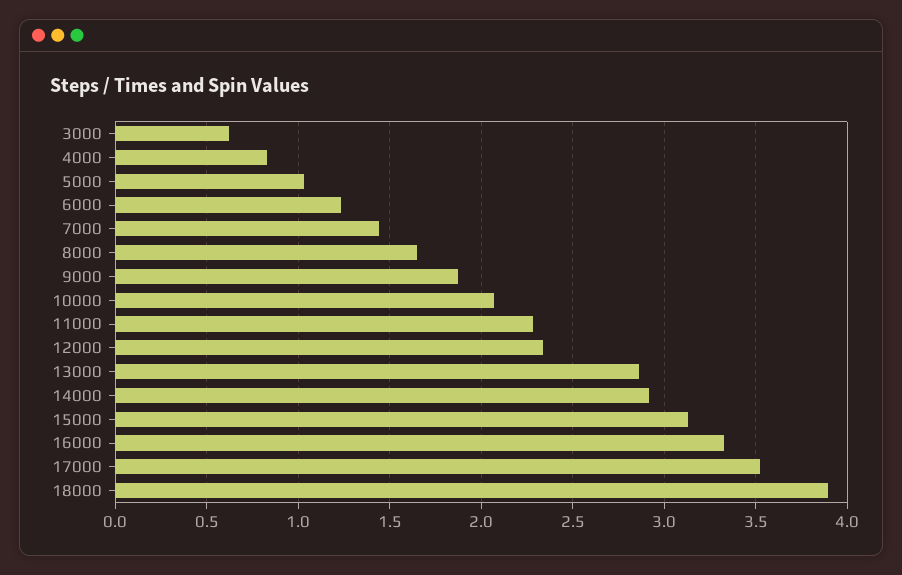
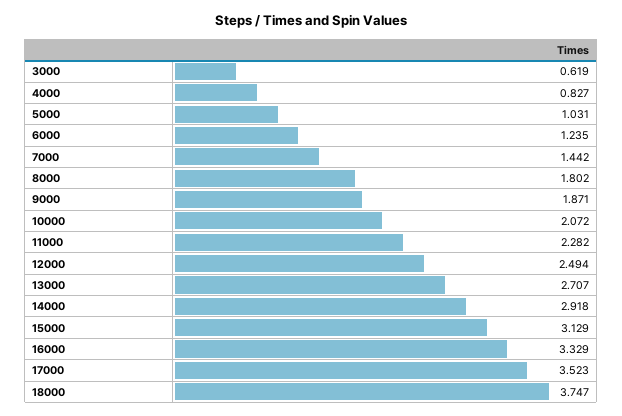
8000: 1.65 -> 1.802
12000: 2.35 -> 2.494
13000: 2.85 -> 2.707
18000: 3.9 -> 3.747

